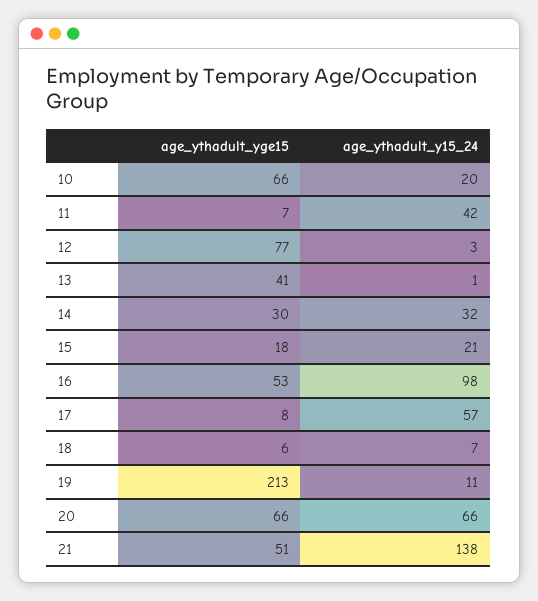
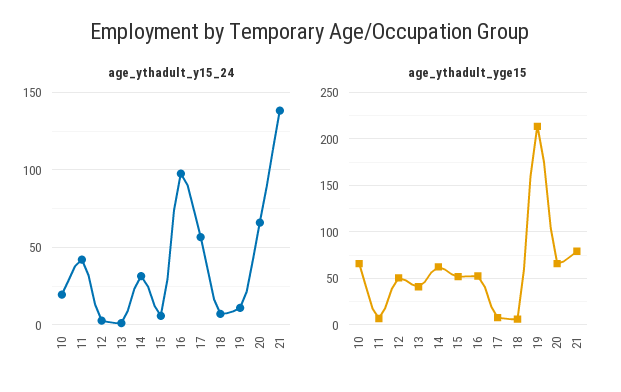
age_ythadult_yge15, 12: 77 -> 50
age_ythadult_yge15, 14: 30 -> 60
age_ythadult_yge15, 15: 18 -> 50
age_ythadult_y15_24, 15: 21 -> 5
age_ythadult_yge15, 21: 51 -> 80

